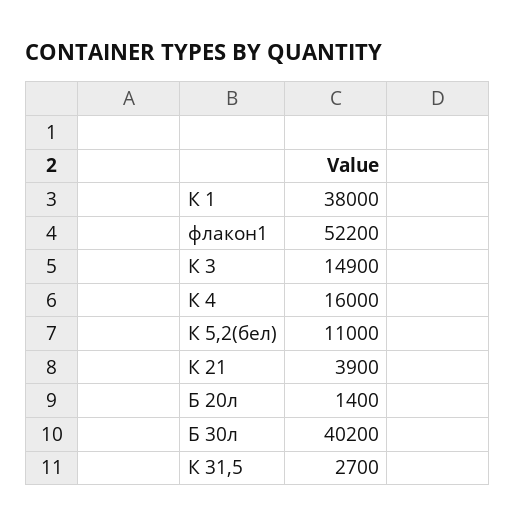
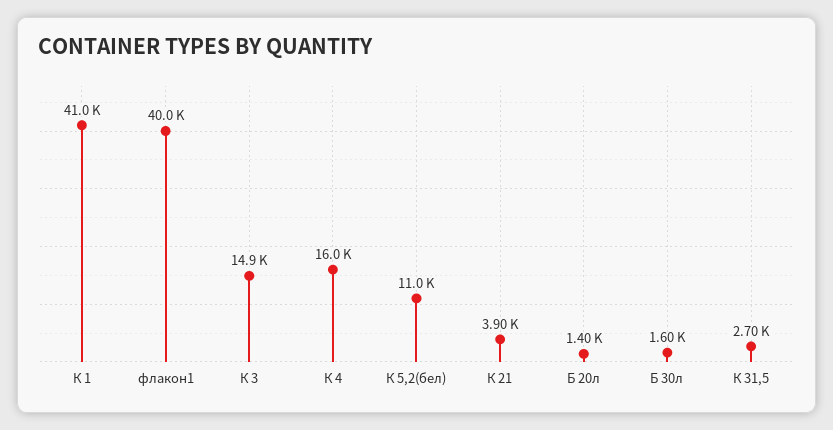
К 1: 38000 -> 41000
флакон1: 52200 -> 40000
Б 30л: 40200 -> 1600

